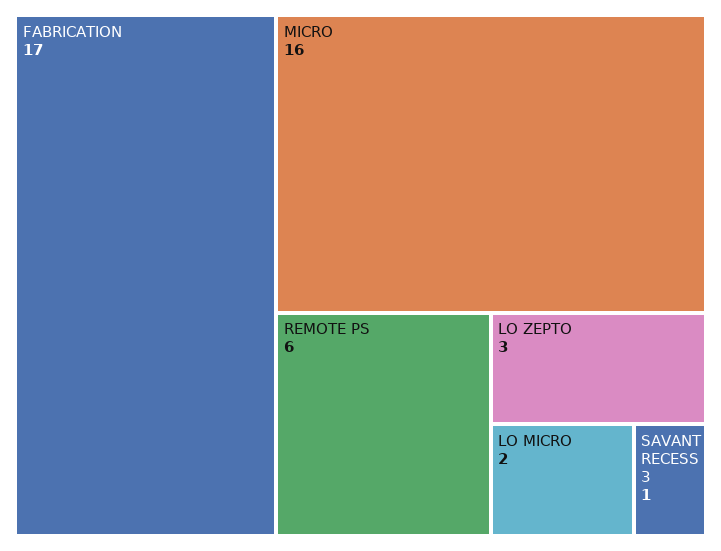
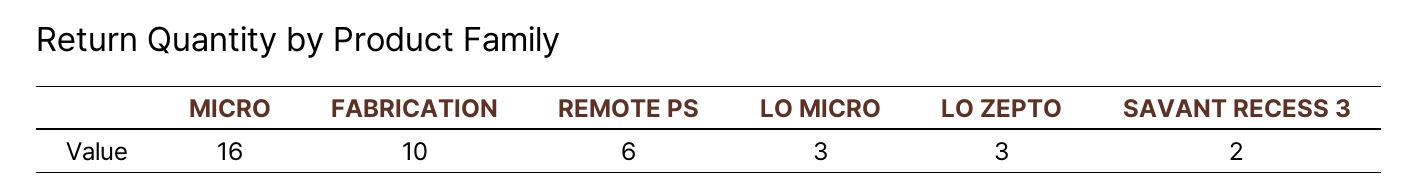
FABRICATION: 17 -> 10
LO MICRO: 2 -> 3
SAVANT RECESS 3: 1 -> 2

